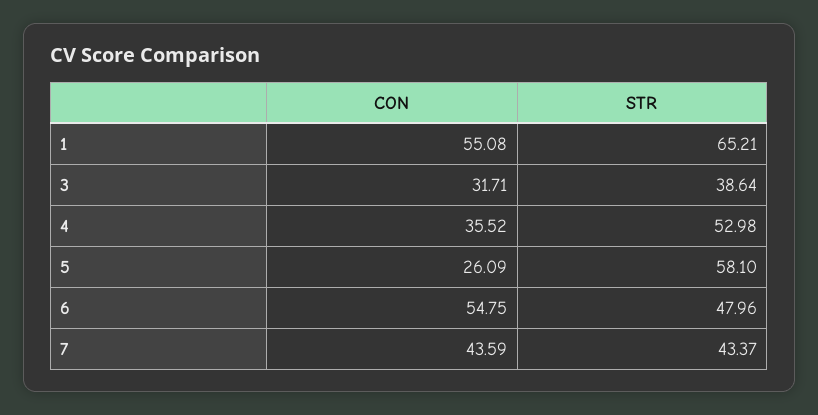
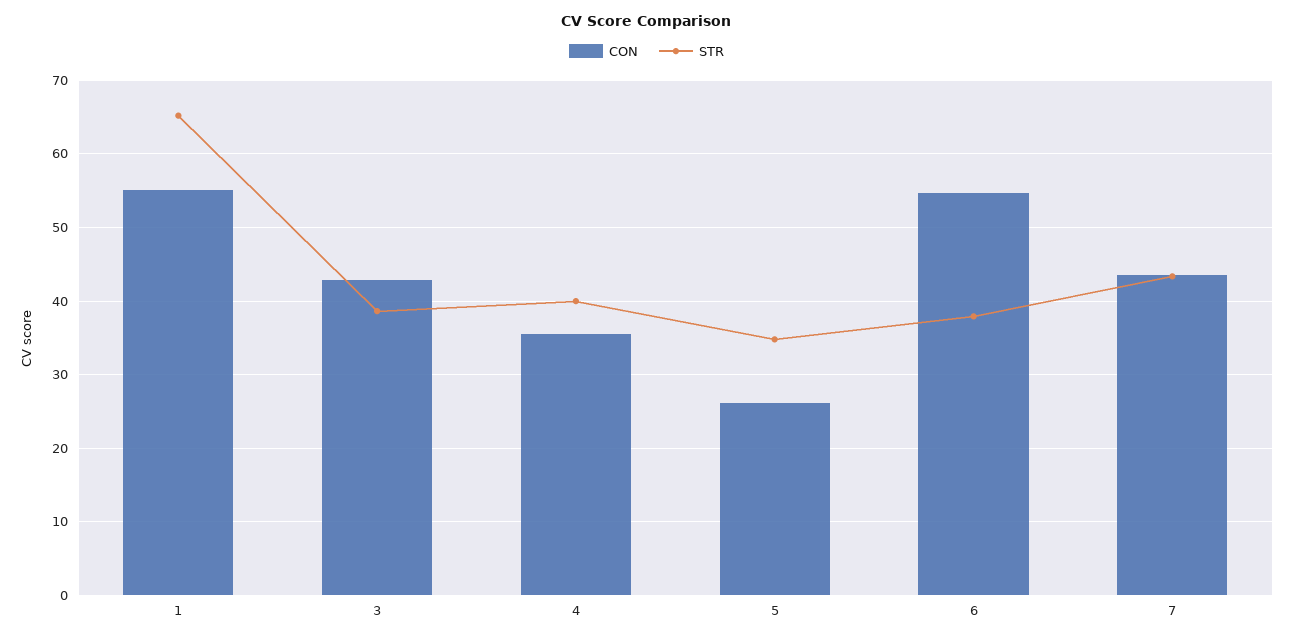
CON, 3: 31.71 -> 43
STR, 4: 52.98 -> 40
STR, 5: 58.1 -> 35
STR, 6: 47.96 -> 38

